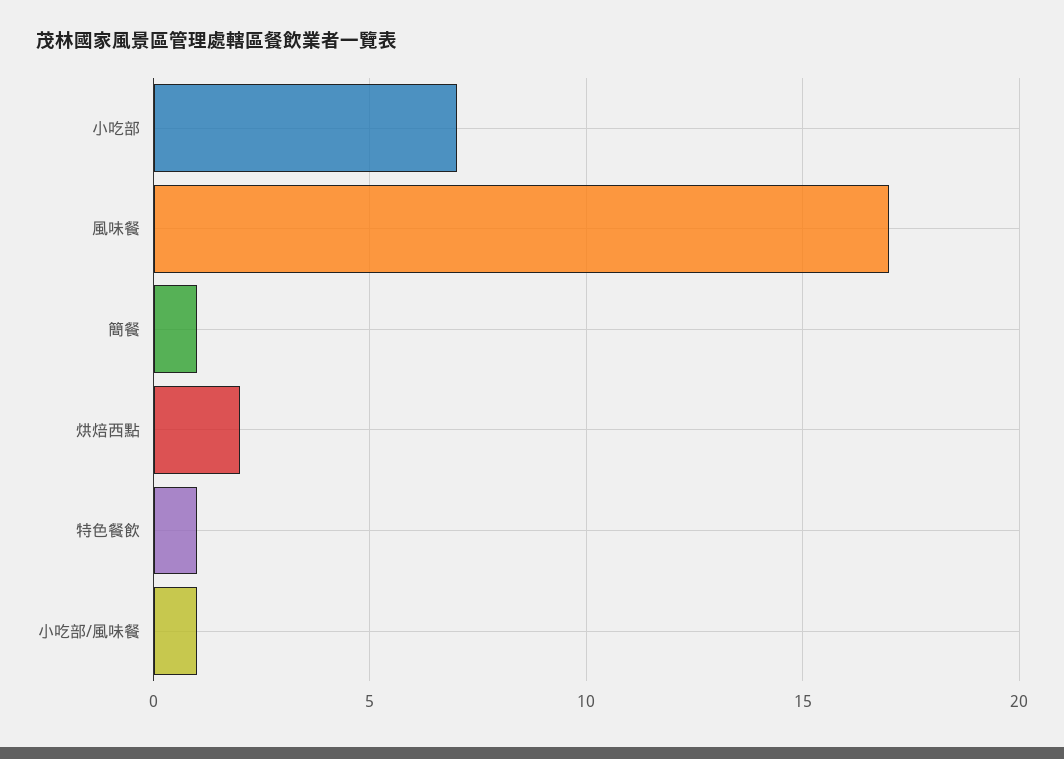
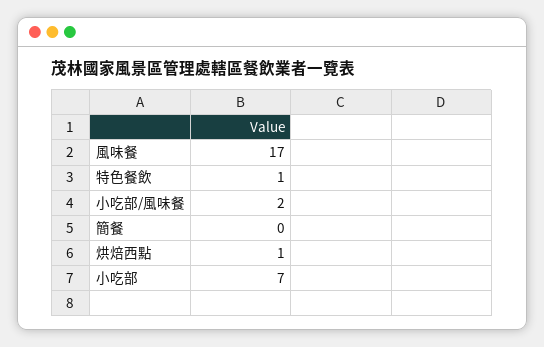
簡餐: 1 -> 0
烘焙西點: 2 -> 1
小吃部/風味餐: 1 -> 2

